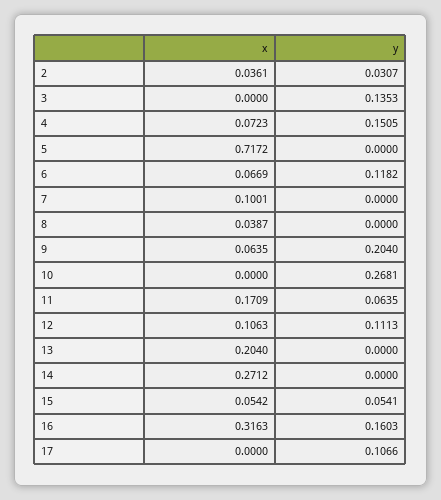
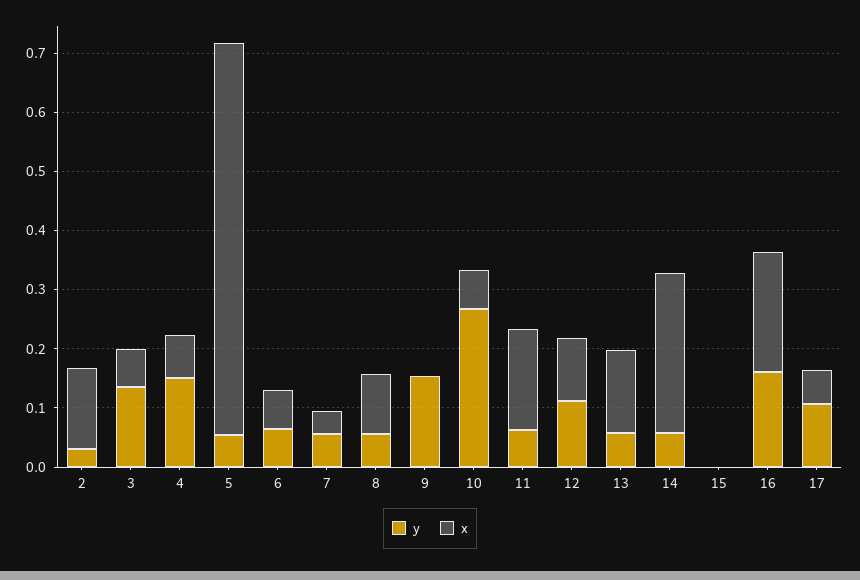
x, 2: 0.0361 -> 0.14
x, 3: 0 -> 0.06
x, 5: 0.7172 -> 0.66
y, 5: 0 -> 0.06
y, 6: 0.1182 -> 0.06
x, 7: 0.1001 -> 0.04
y, 7: 0 -> 0.06
x, 8: 0.0387 -> 0.1
y, 8: 0 -> 0.06
x, 9: 0.0635 -> 0
y, 9: 0.204 -> 0.16
x, 10: 0 -> 0.06
x, 13: 0.204 -> 0.14
y, 13: 0 -> 0.06
y, 14: 0 -> 0.06
x, 15: 0.0542 -> 0
y, 15: 0.0541 -> 0
x, 16: 0.3163 -> 0.2
x, 17: 0 -> 0.06

